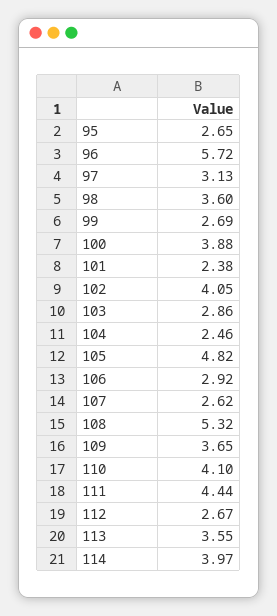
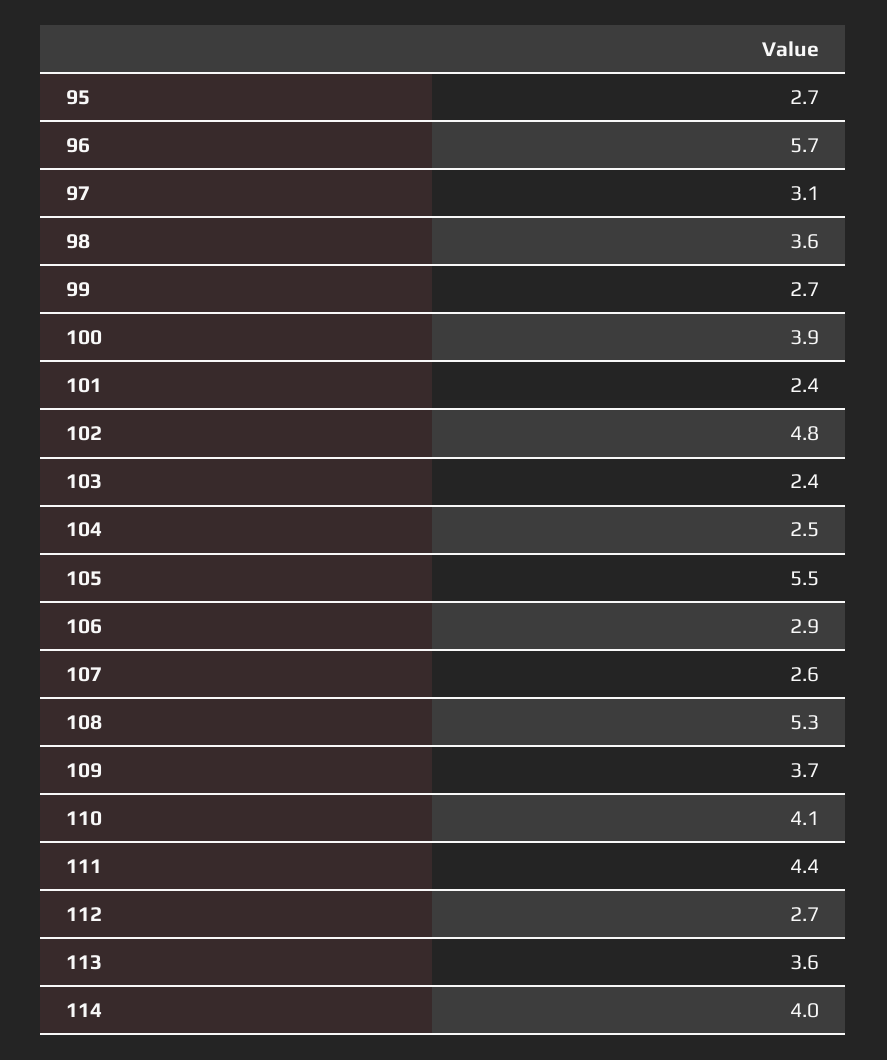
102: 4.05 -> 4.8
103: 2.86 -> 2.4
105: 4.82 -> 5.5

